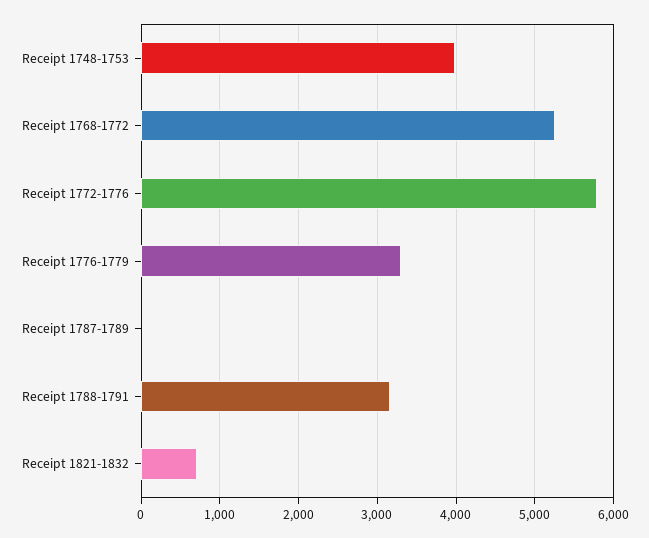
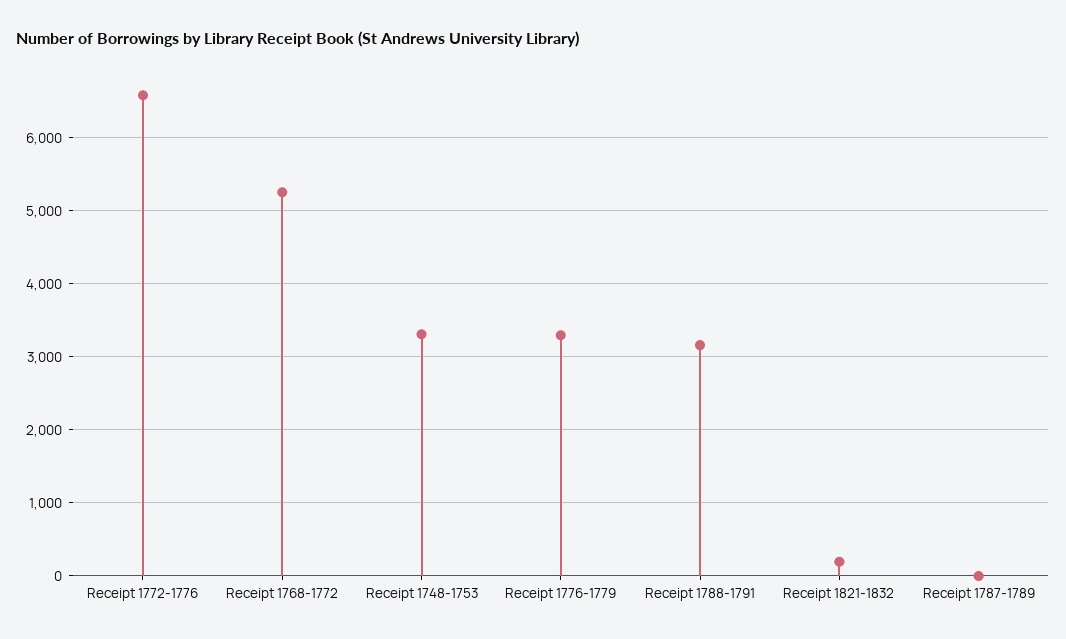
Receipt 1748-1753: 4000 -> 3300
Receipt 1772-1776: 5800 -> 6600
Receipt 1821-1832: 700 -> 200

